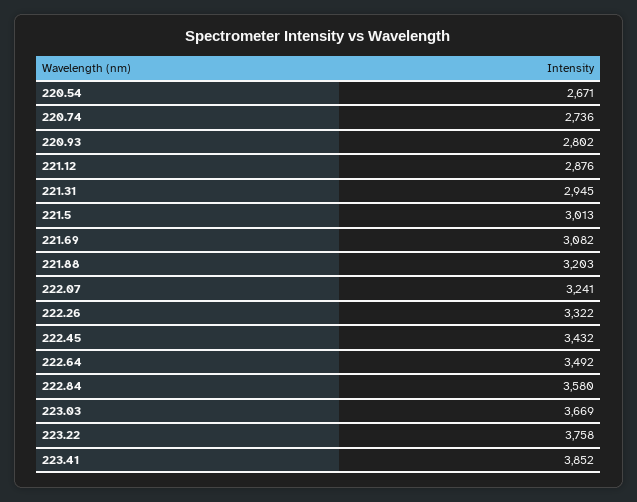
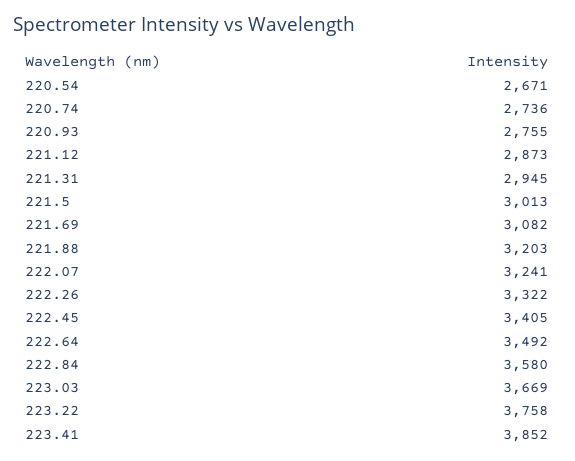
220.93: 2802 -> 2755
221.12: 2876 -> 2873
222.45: 3432 -> 3405

